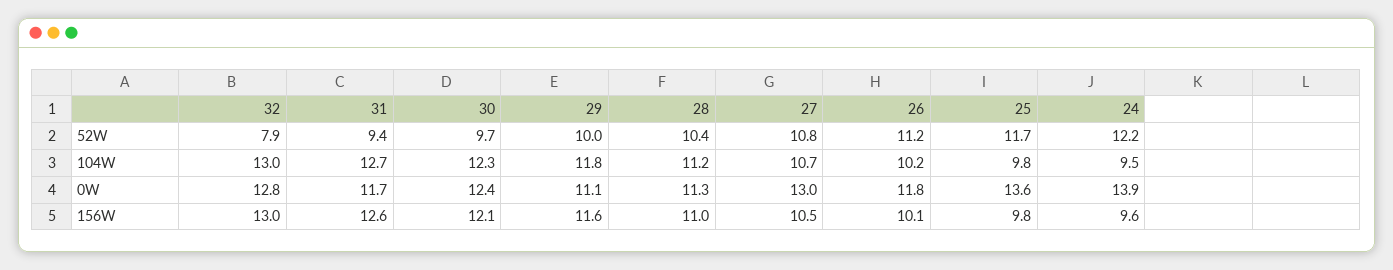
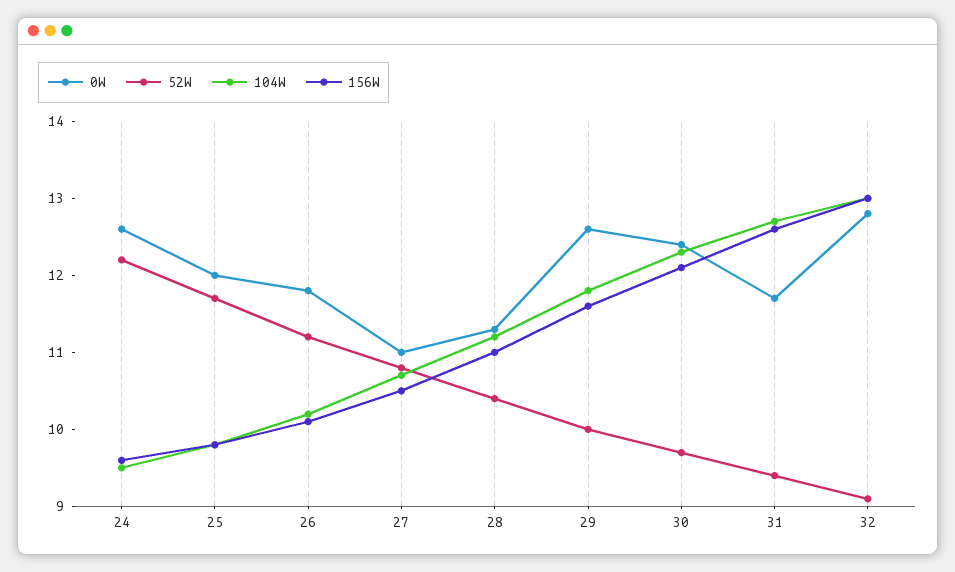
52W, 32: 7.9 -> 9
0W, 29: 11.1 -> 12.5
0W, 27: 13 -> 11
0W, 25: 13.6 -> 12
0W, 24: 13.9 -> 12.5

